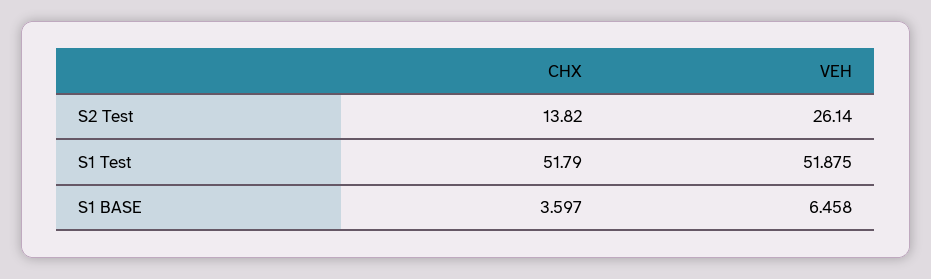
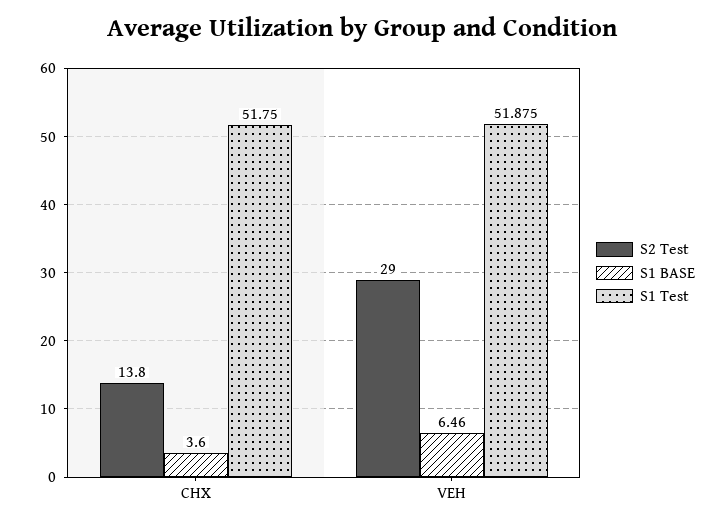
S2 Test, VEH: 26.14 -> 29
S1 Test, CHX: 51.79 -> 51.75

